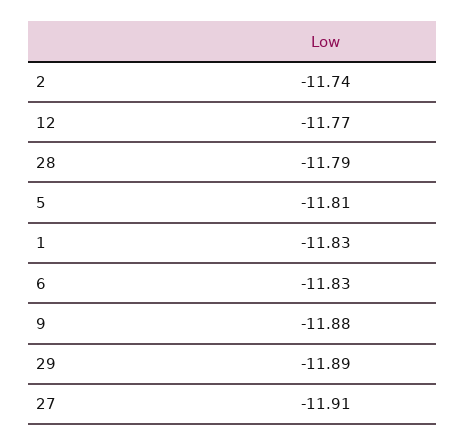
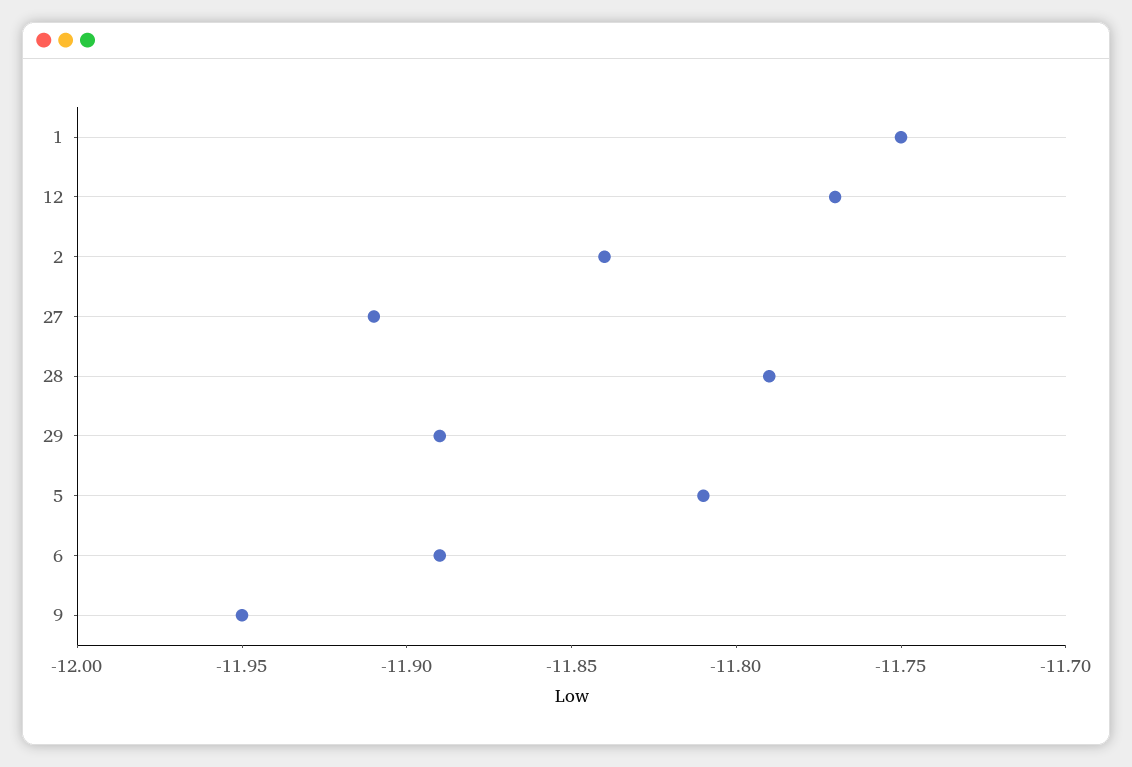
2: -11.74 -> -11.84
1: -11.83 -> -11.75
6: -11.83 -> -11.89
9: -11.88 -> -11.95

